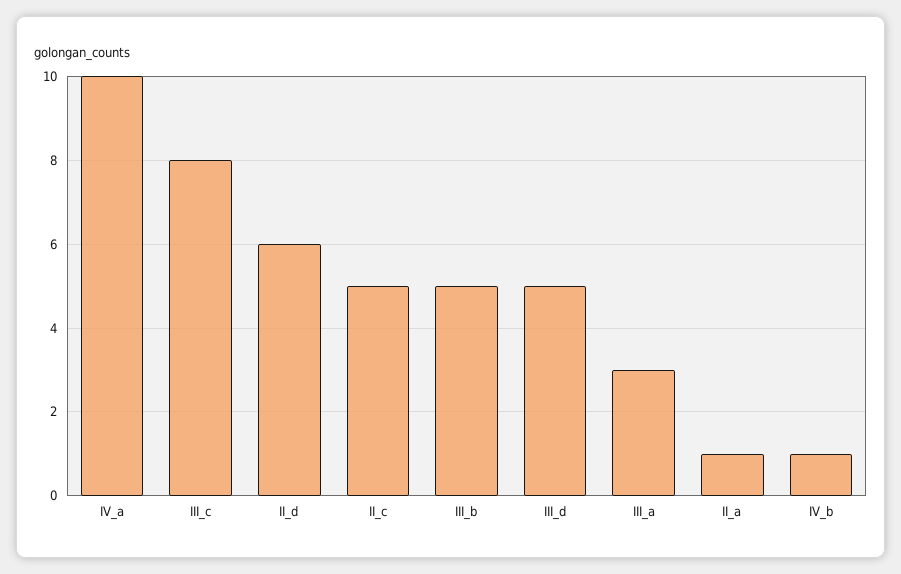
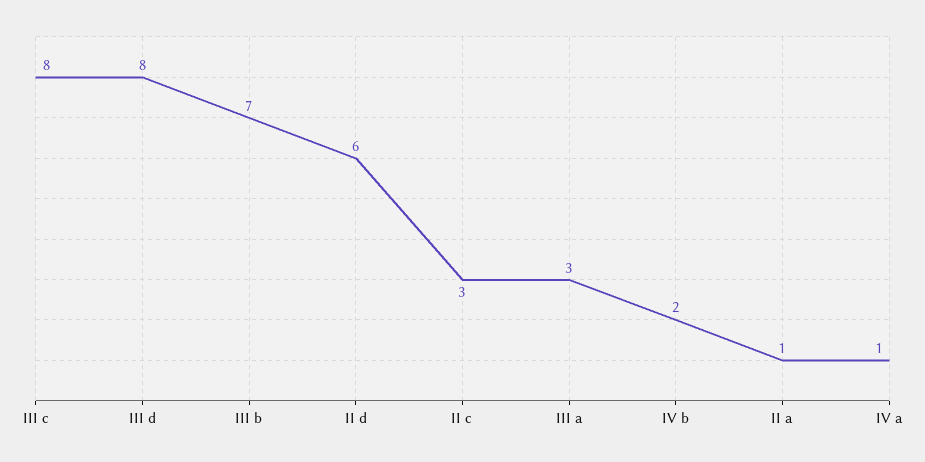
IV_a: 10 -> 1
II_c: 5 -> 3
III_b: 5 -> 7
III_d: 5 -> 8
IV_b: 1 -> 2

